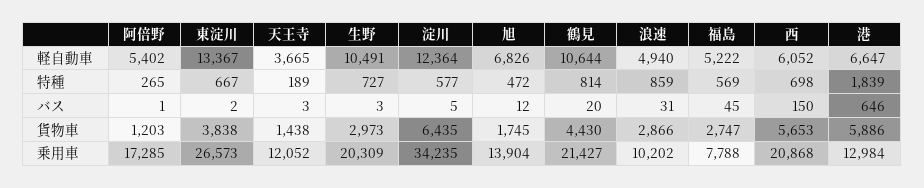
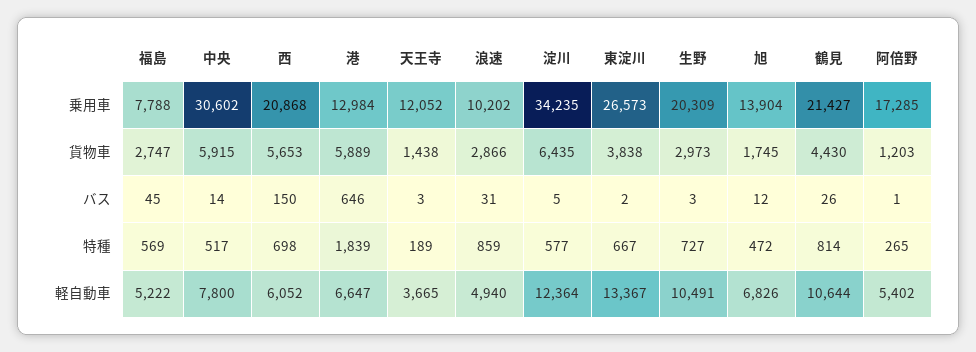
鶴見, バス: 20 -> 26
港, 貨物車: 5886 -> 5889
中央, 乗用車: none -> 30602
中央, 貨物車: none -> 5915
中央, バス: none -> 14
中央, 特種: none -> 517
中央, 軽自動車: none -> 7800

